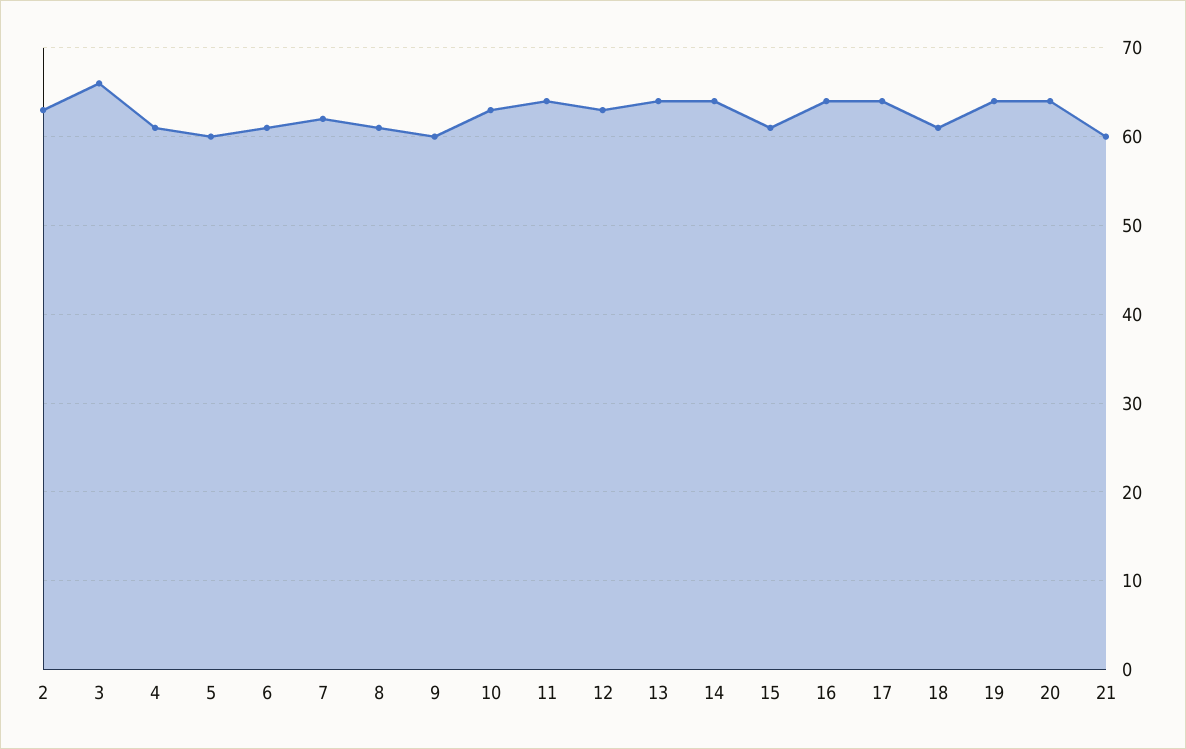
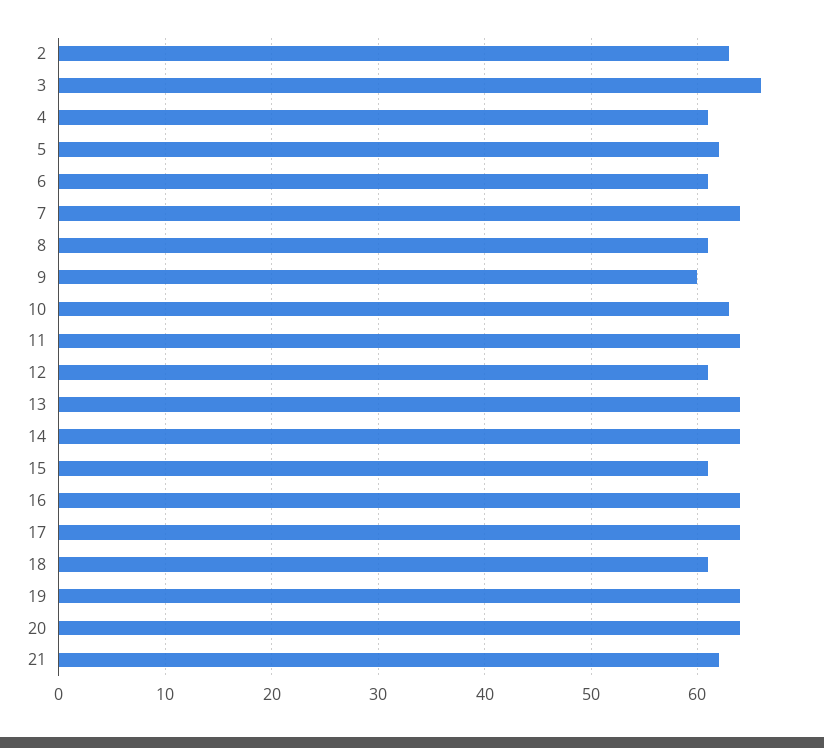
5: 60 -> 62
7: 62 -> 64
12: 63 -> 61
21: 60 -> 62

